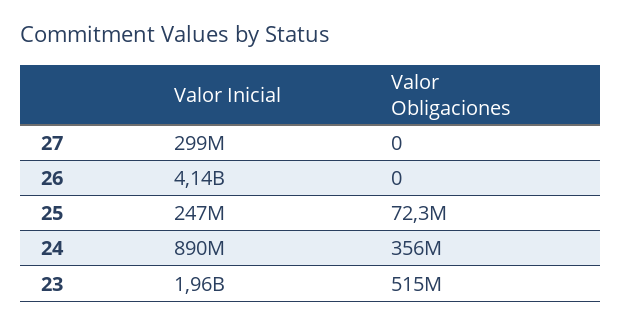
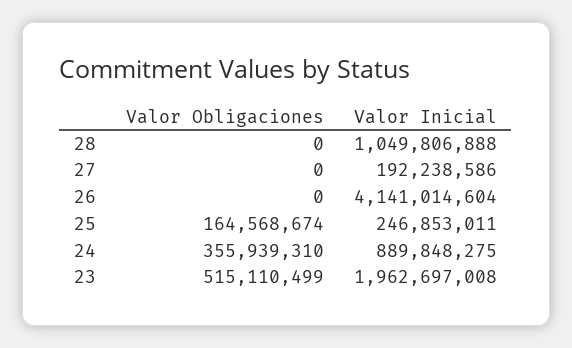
Valor Inicial, 27: 299000000 -> 192238586
Valor Obligaciones, 25: 72300000 -> 164568674
Valor Obligaciones, 28: none -> 0
Valor Inicial, 28: none -> 1049806888

